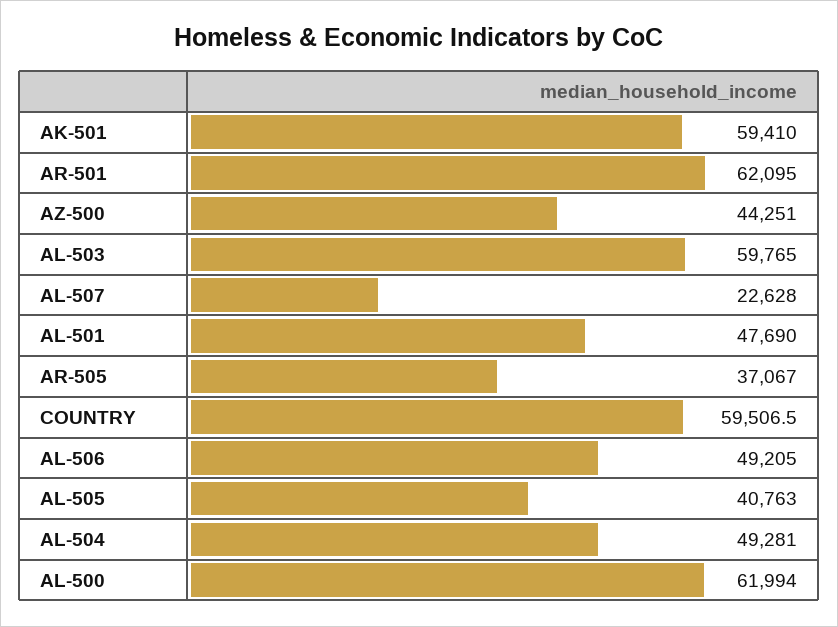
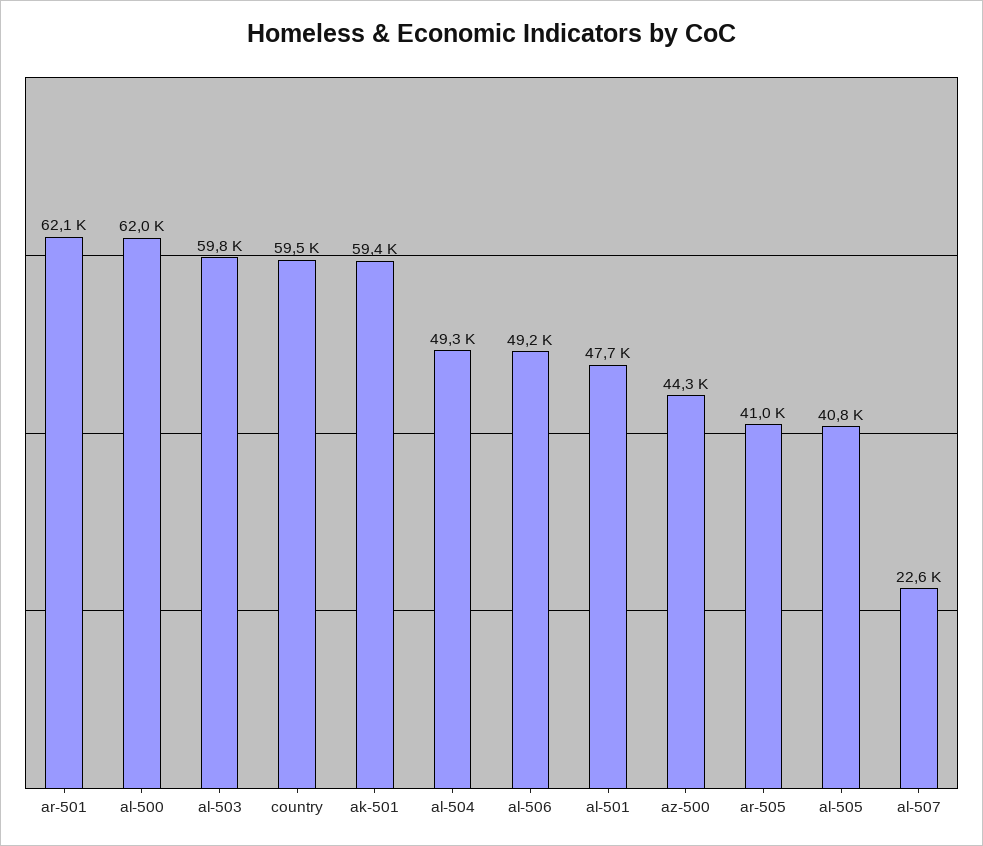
AR-505: 37067 -> 41000

